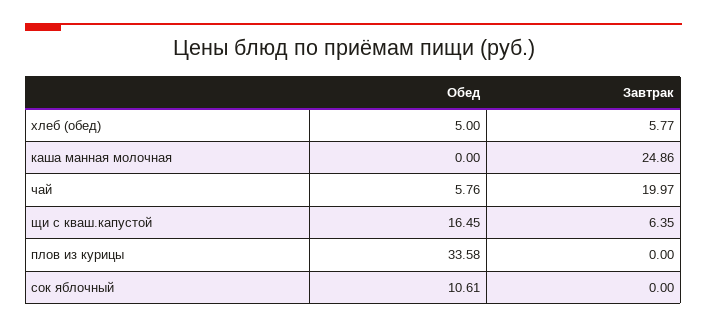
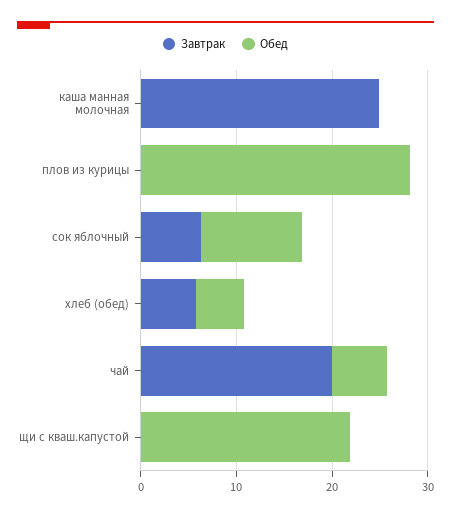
Обед, щи с кваш.капустой: 16.45 -> 22
Завтрак, щи с кваш.капустой: 6.35 -> 0
Обед, плов из курицы: 33.58 -> 28
Завтрак, сок яблочный: 0 -> 6

